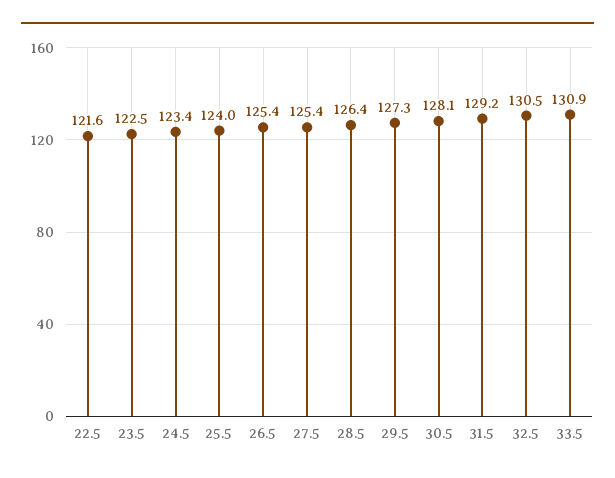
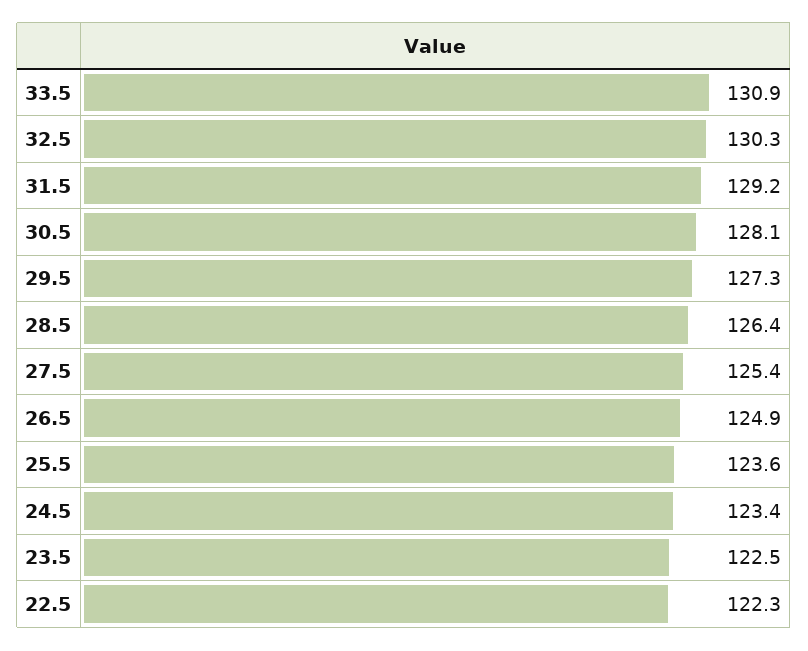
22.5: 121.6 -> 122.3
25.5: 124 -> 123.6
26.5: 125.4 -> 124.9
32.5: 130.5 -> 130.3

